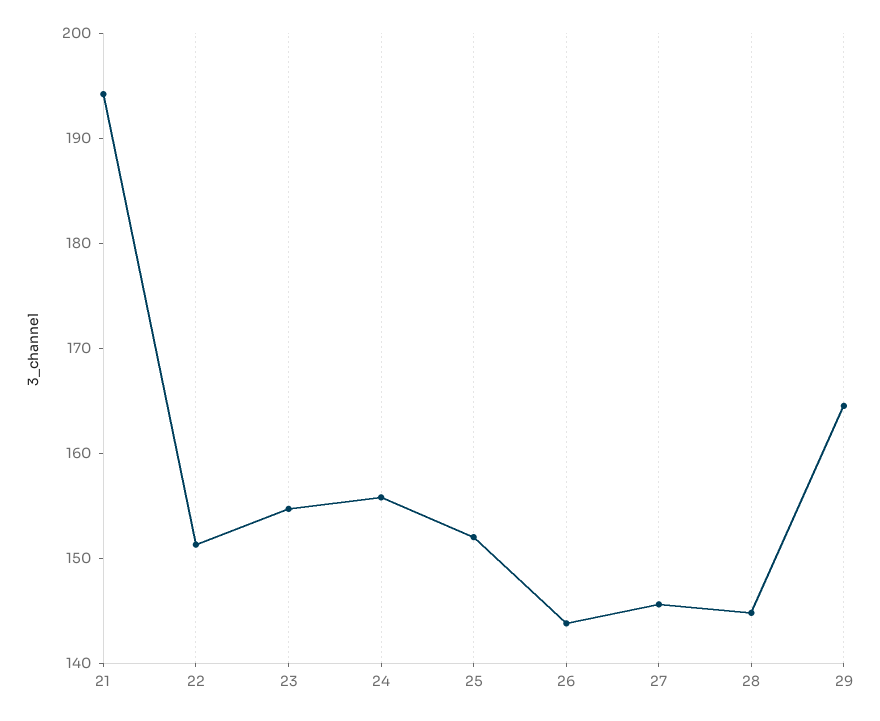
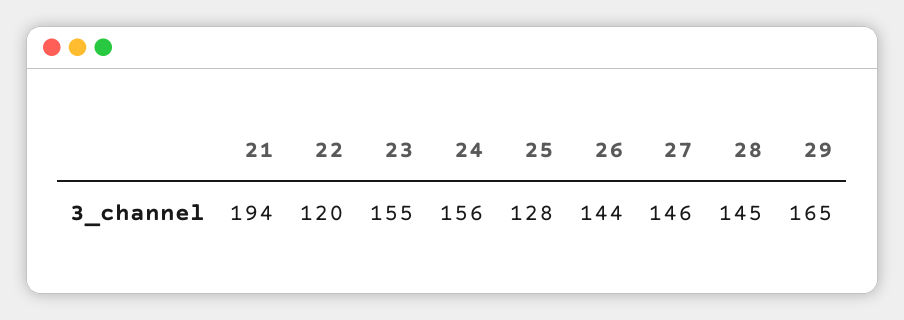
22: 152 -> 120
25: 152 -> 128

